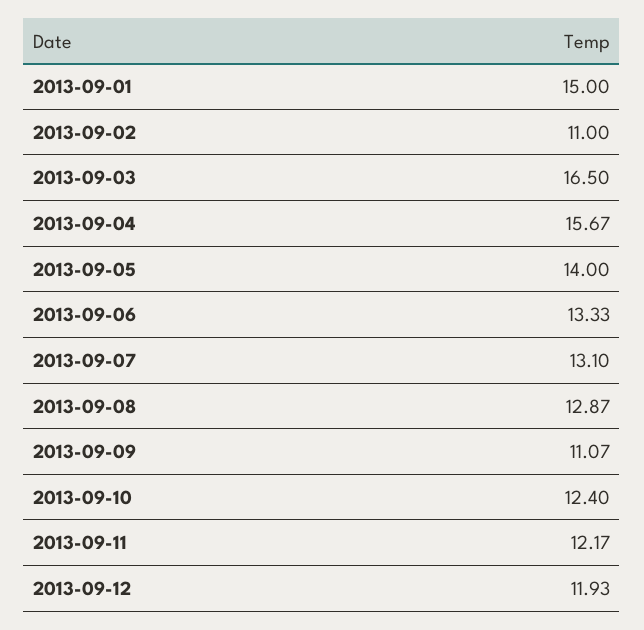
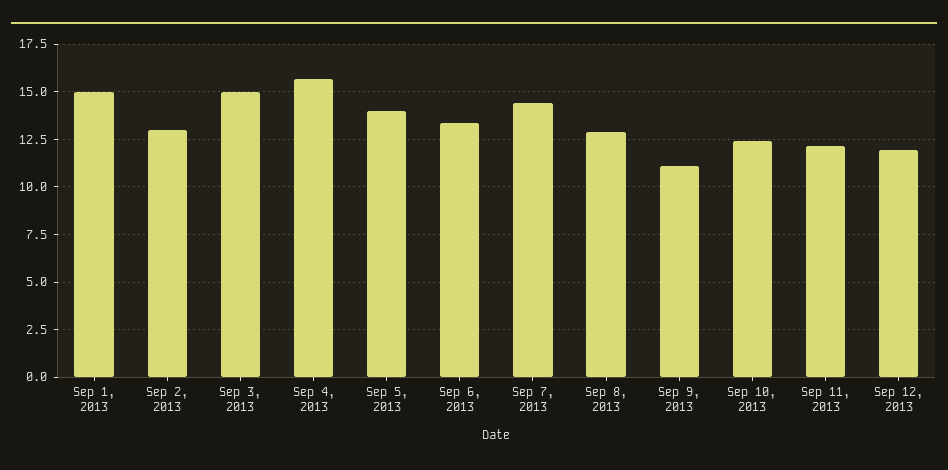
2013-09-02: 11 -> 13
2013-09-03: 16.5 -> 15
2013-09-07: 13.1 -> 14.5

